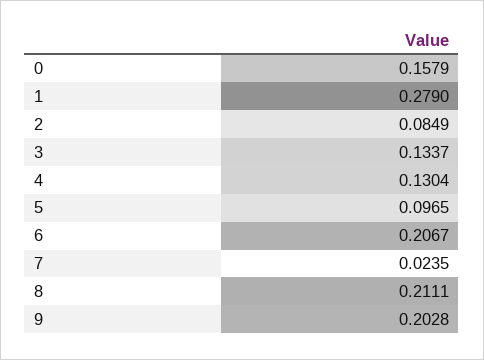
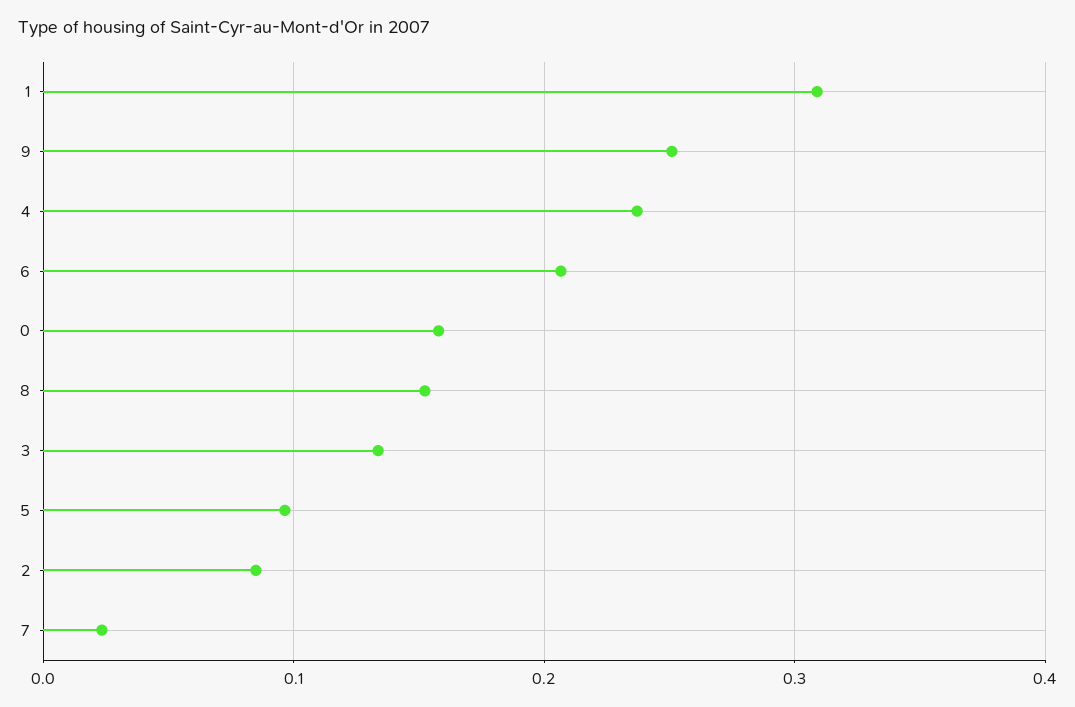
1: 0.279 -> 0.31
4: 0.1304 -> 0.24
8: 0.2111 -> 0.15
9: 0.2028 -> 0.25

